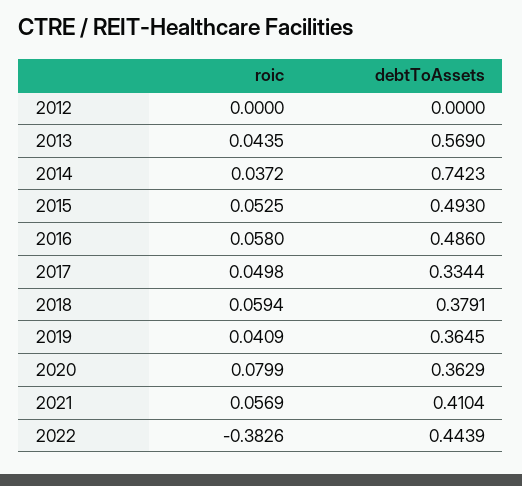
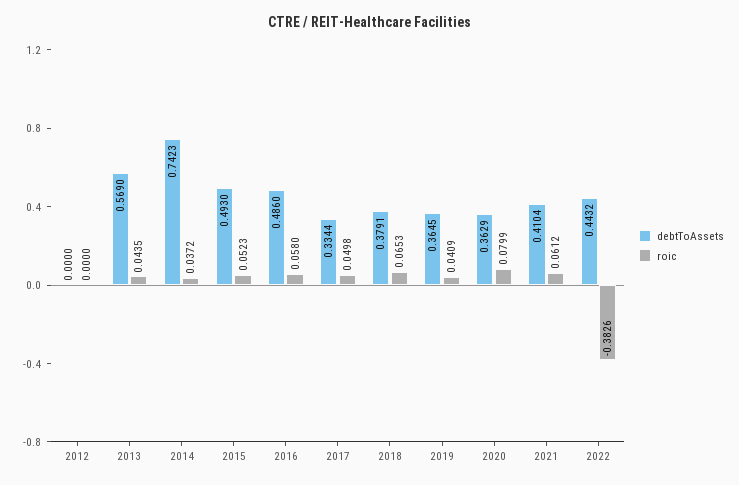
roic, 2015: 0.0525 -> 0.0523
roic, 2018: 0.0594 -> 0.0653
roic, 2021: 0.0569 -> 0.0612
debtToAssets, 2022: 0.4439 -> 0.4432

